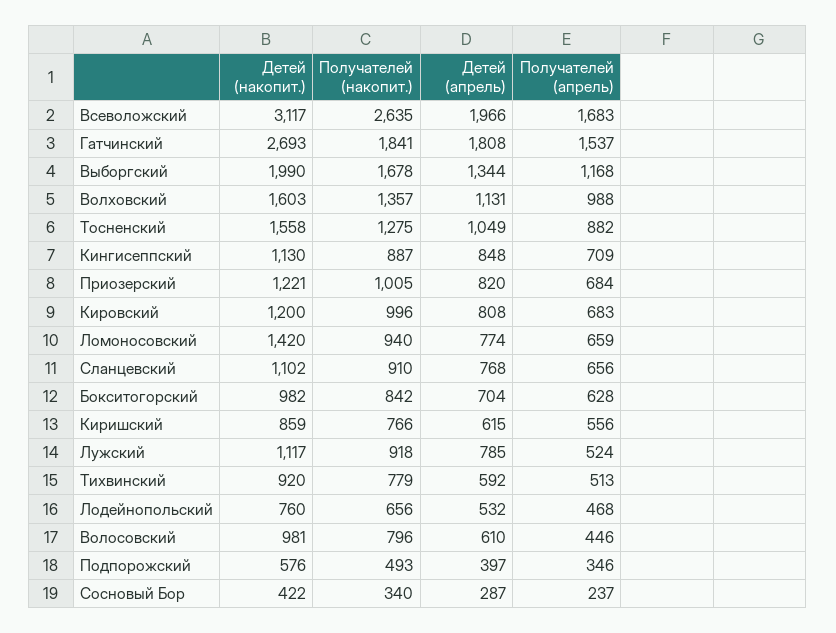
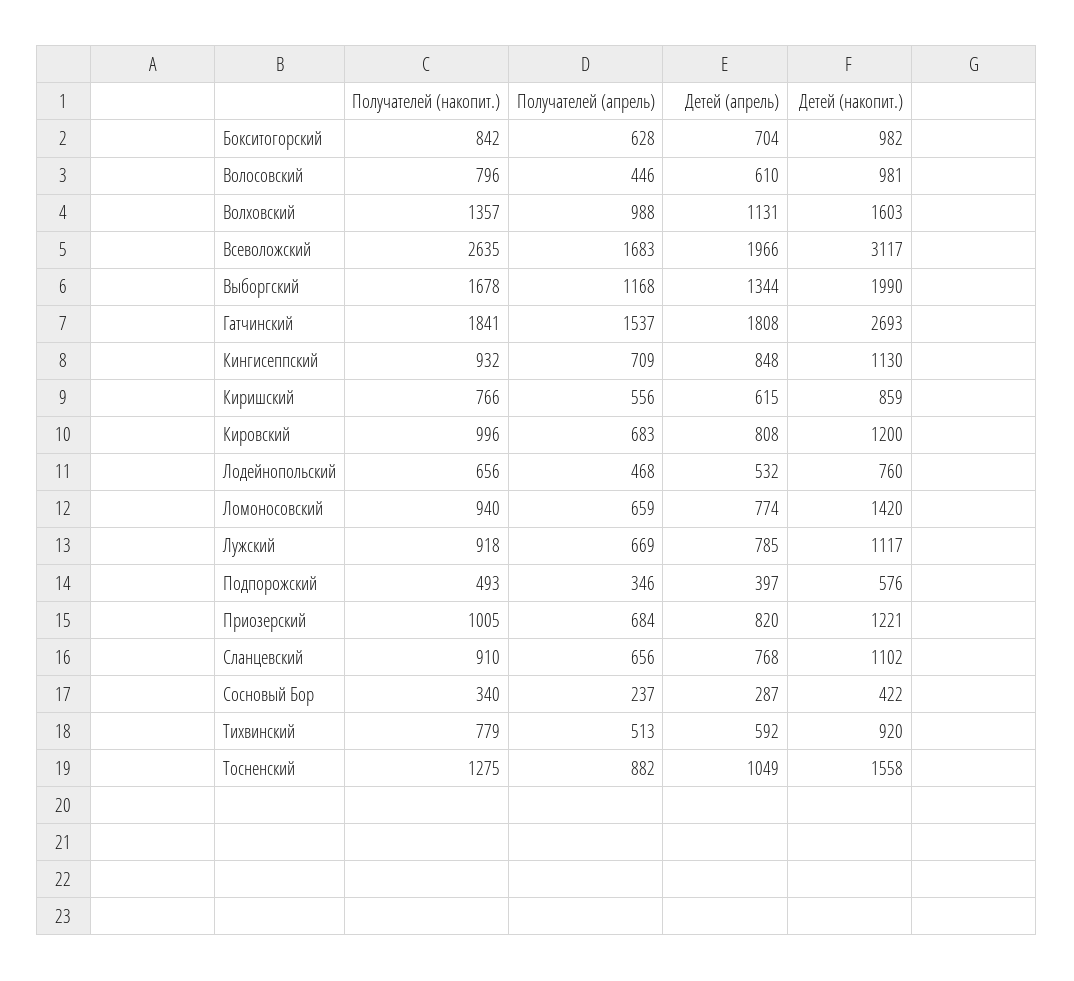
Получателей (накопит.), Кингисеппский: 887 -> 932
Получателей (апрель), Лужский: 524 -> 669

